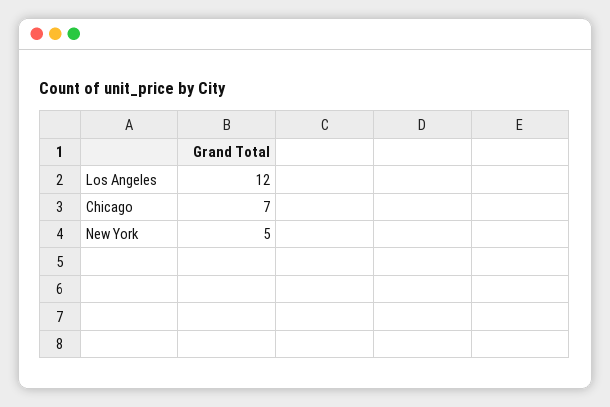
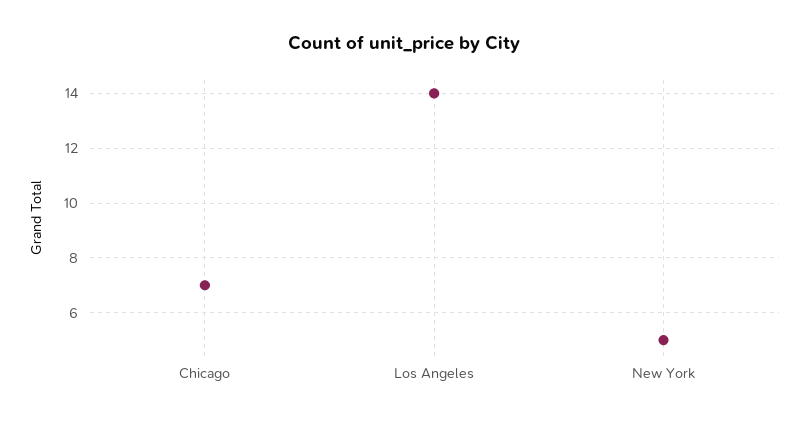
Los Angeles: 12 -> 14

